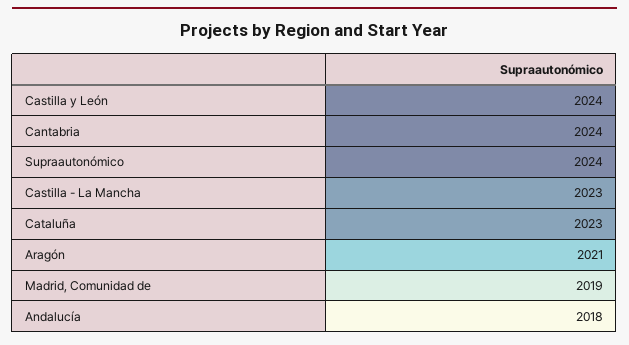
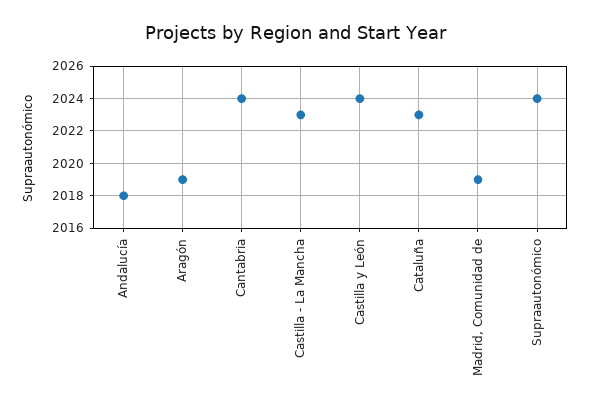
Aragón: 2021 -> 2019

